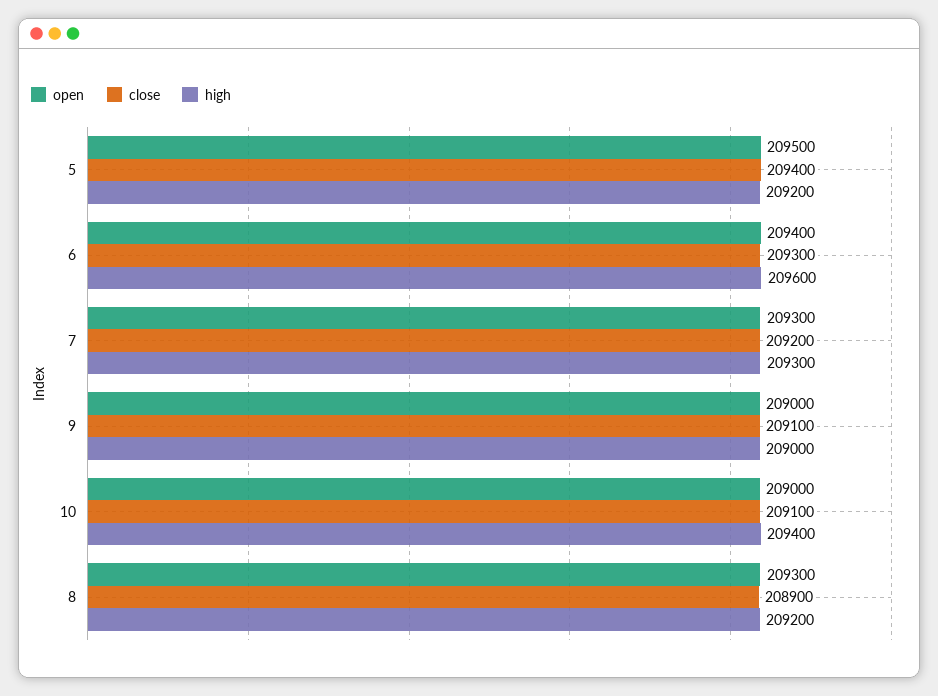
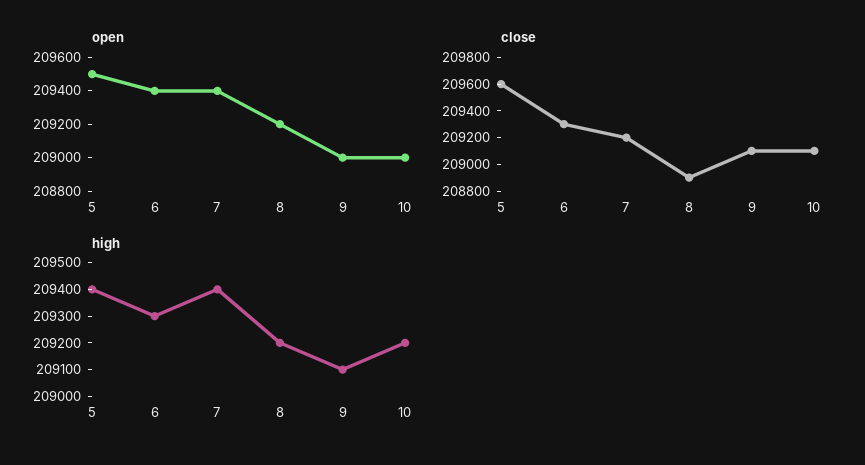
close, 5: 209400 -> 209600
high, 5: 209200 -> 209400
high, 6: 209600 -> 209300
open, 7: 209300 -> 209400
high, 7: 209300 -> 209400
high, 9: 209000 -> 209100
high, 10: 209400 -> 209200
open, 8: 209300 -> 209200

